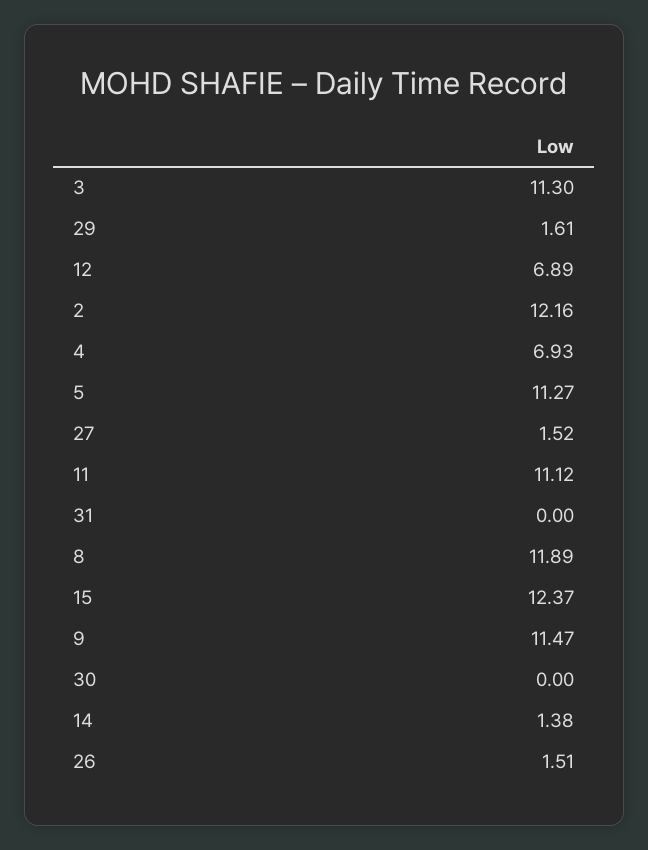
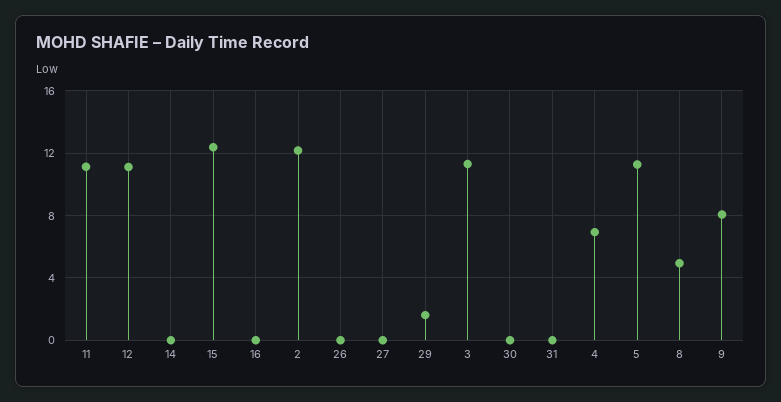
12: 6.89 -> 11
27: 1.52 -> 0
8: 11.89 -> 5
9: 11.47 -> 8
14: 1.38 -> 0
26: 1.51 -> 0
16: none -> 0

